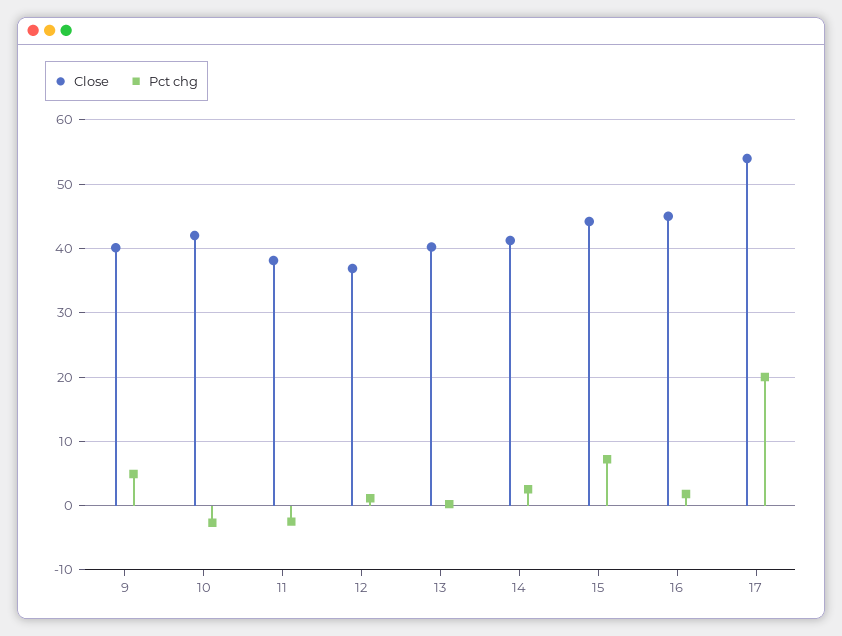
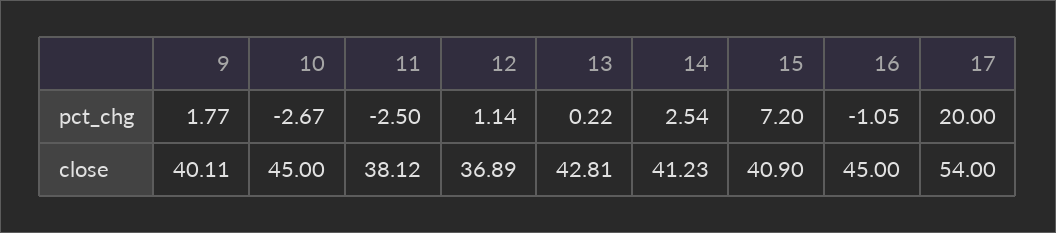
Pct chg, 9: 5 -> 1.77
Close, 10: 42 -> 45
Close, 13: 40 -> 42.81
Close, 15: 44 -> 40.9
Pct chg, 16: 2 -> -1.05

